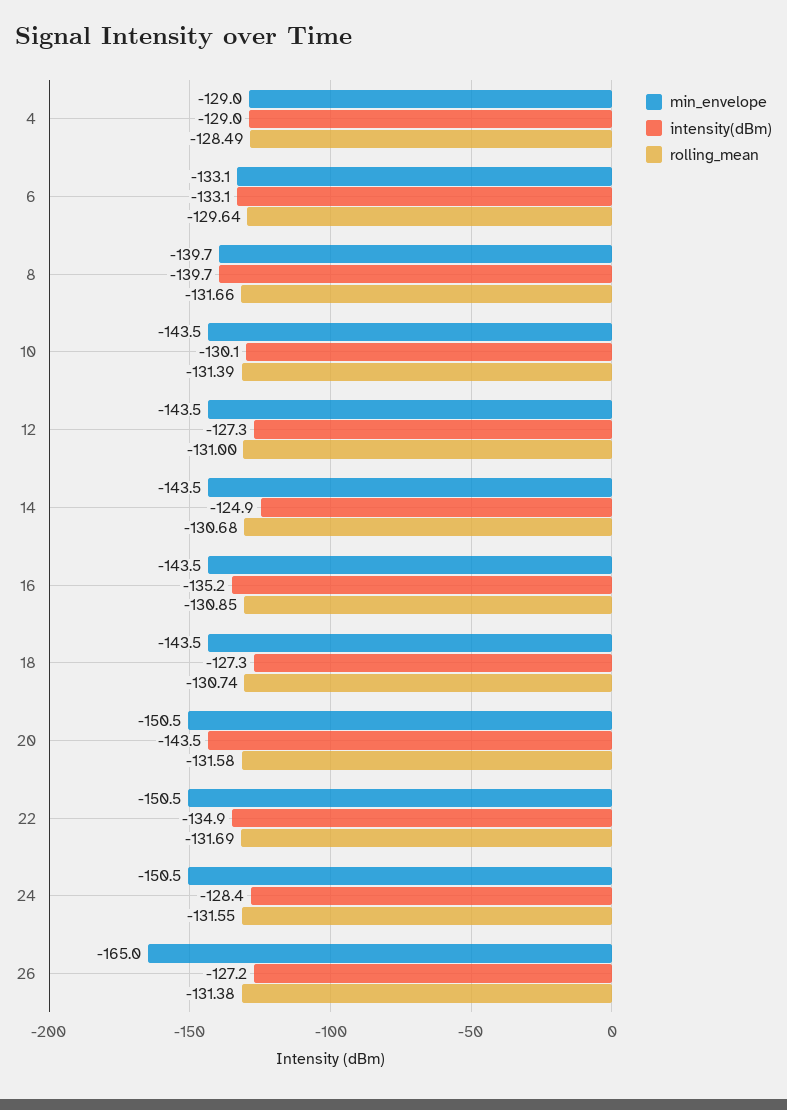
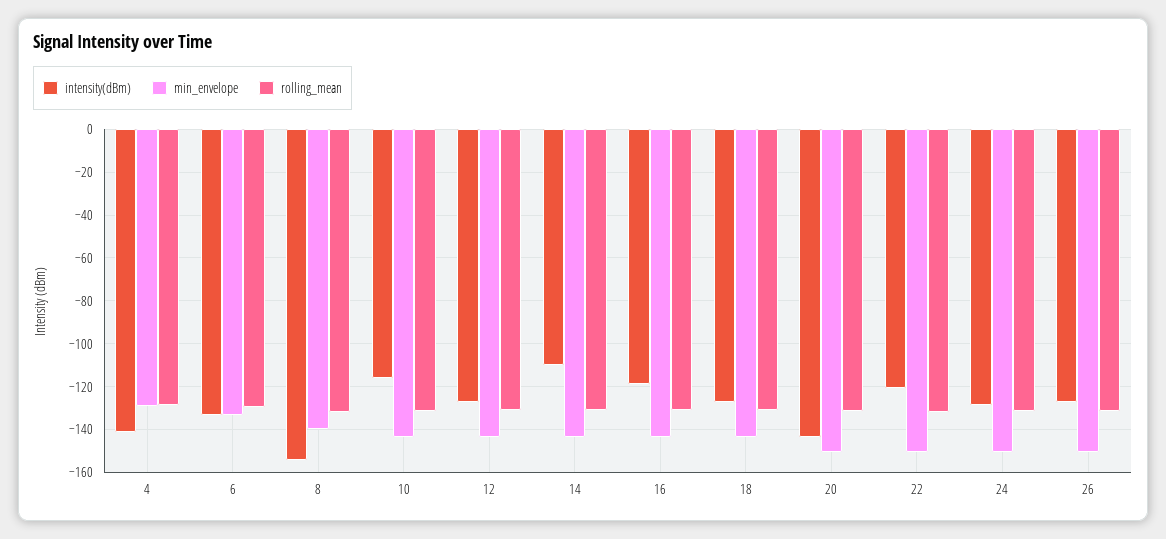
intensity(dBm), 4: -129 -> -140
intensity(dBm), 8: -139.7 -> -155
intensity(dBm), 10: -130.1 -> -115
intensity(dBm), 14: -124.9 -> -110
intensity(dBm), 16: -135.2 -> -120
intensity(dBm), 22: -134.9 -> -120
min_envelope, 26: -165 -> -150

